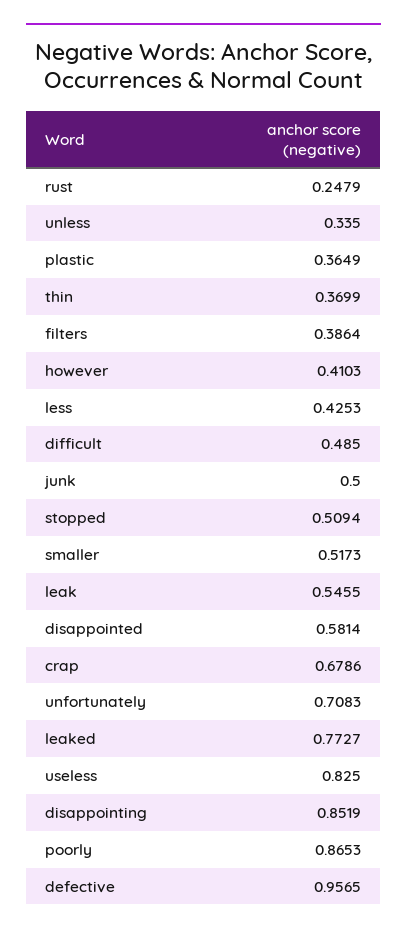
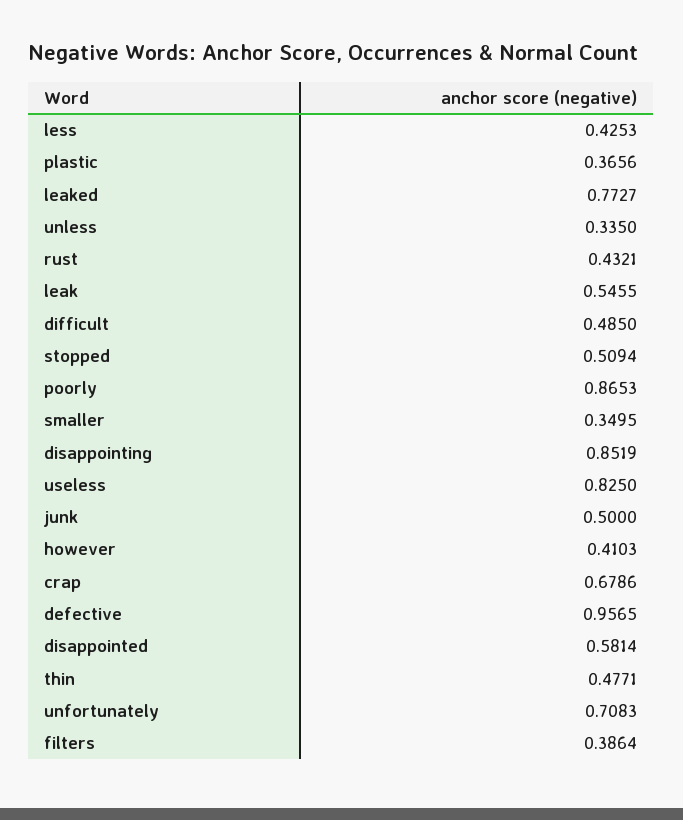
rust: 0.2479 -> 0.4321
plastic: 0.3649 -> 0.3656
thin: 0.3699 -> 0.4771
smaller: 0.5173 -> 0.3495

